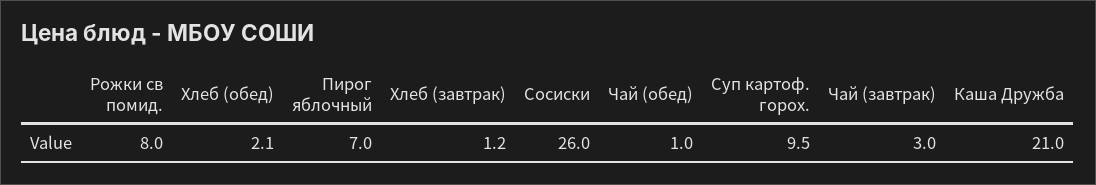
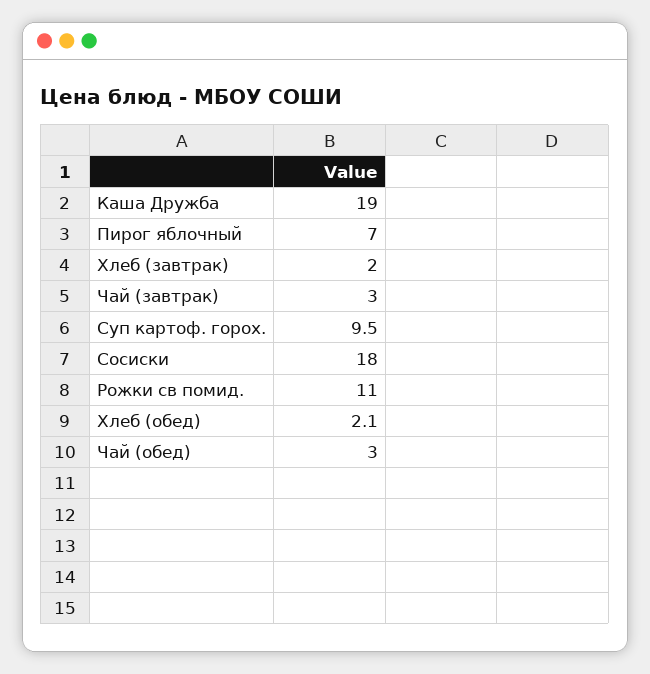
Рожки св помид.: 8 -> 11
Хлеб (завтрак): 1.2 -> 2
Сосиски: 26 -> 18
Чай (обед): 1 -> 3
Каша Дружба: 21 -> 19

